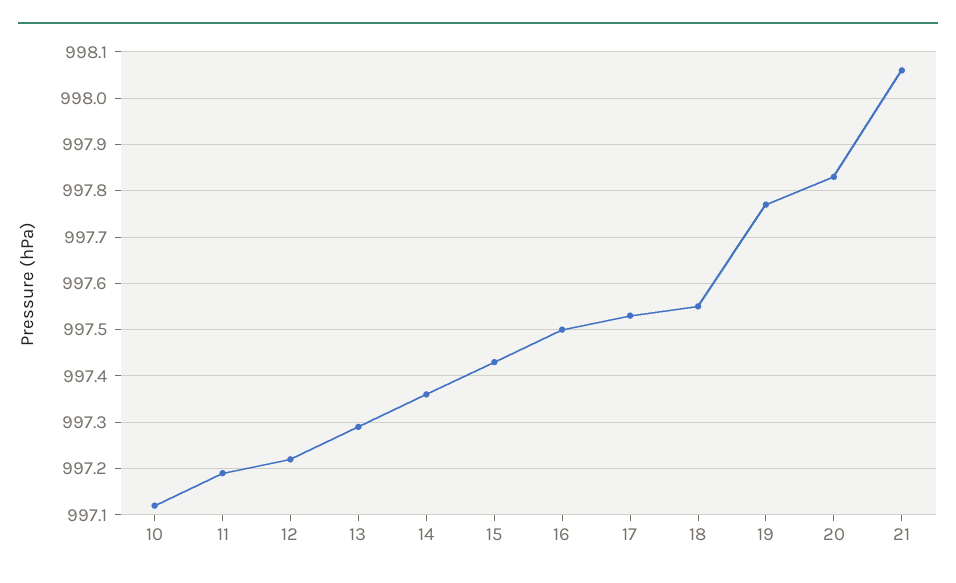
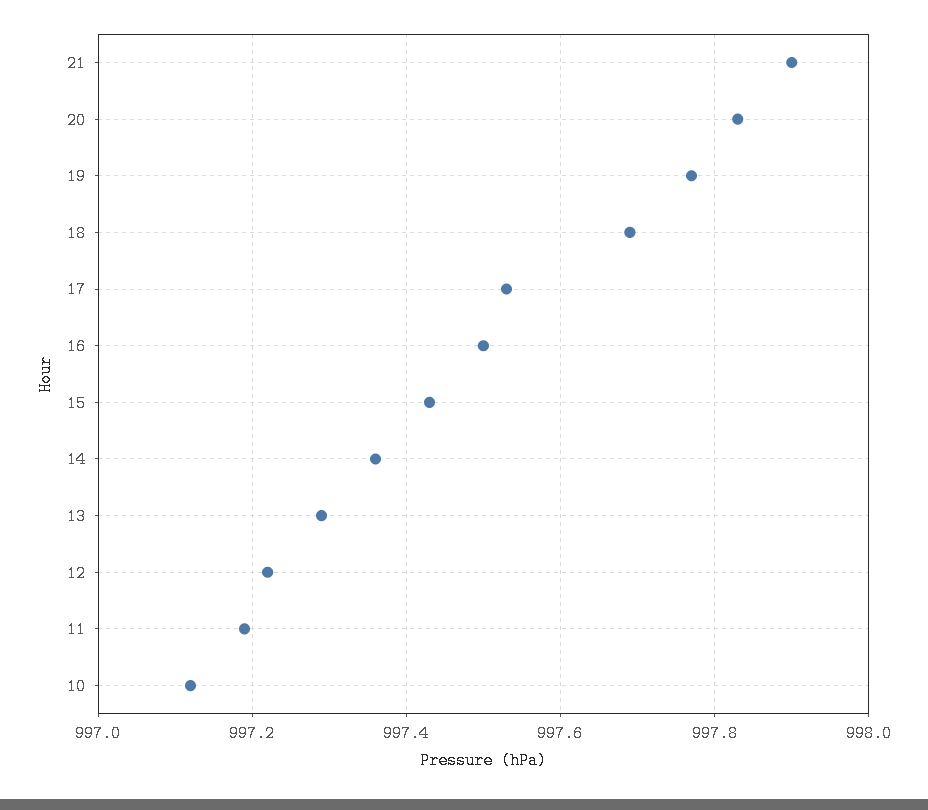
18: 997.55 -> 997.7
21: 998.05 -> 997.9

